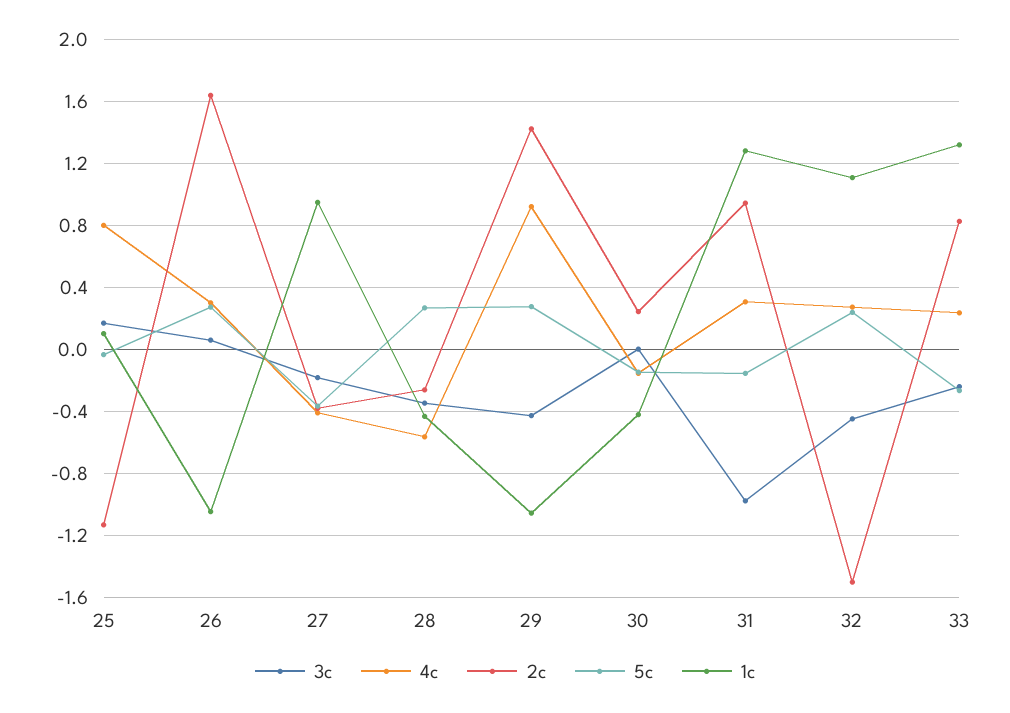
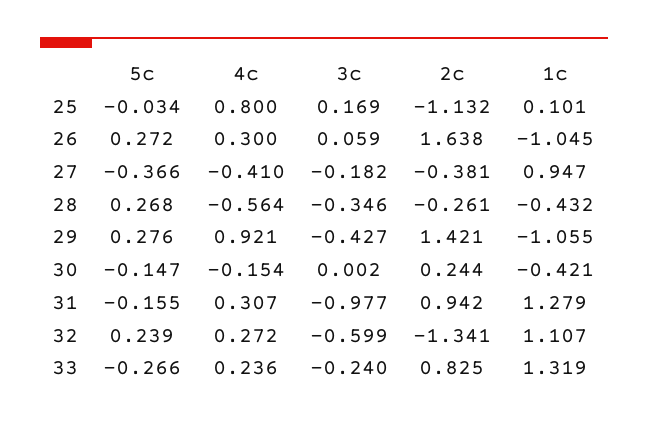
3c, 32: -0.45 -> -0.599
2c, 32: -1.5 -> -1.341

